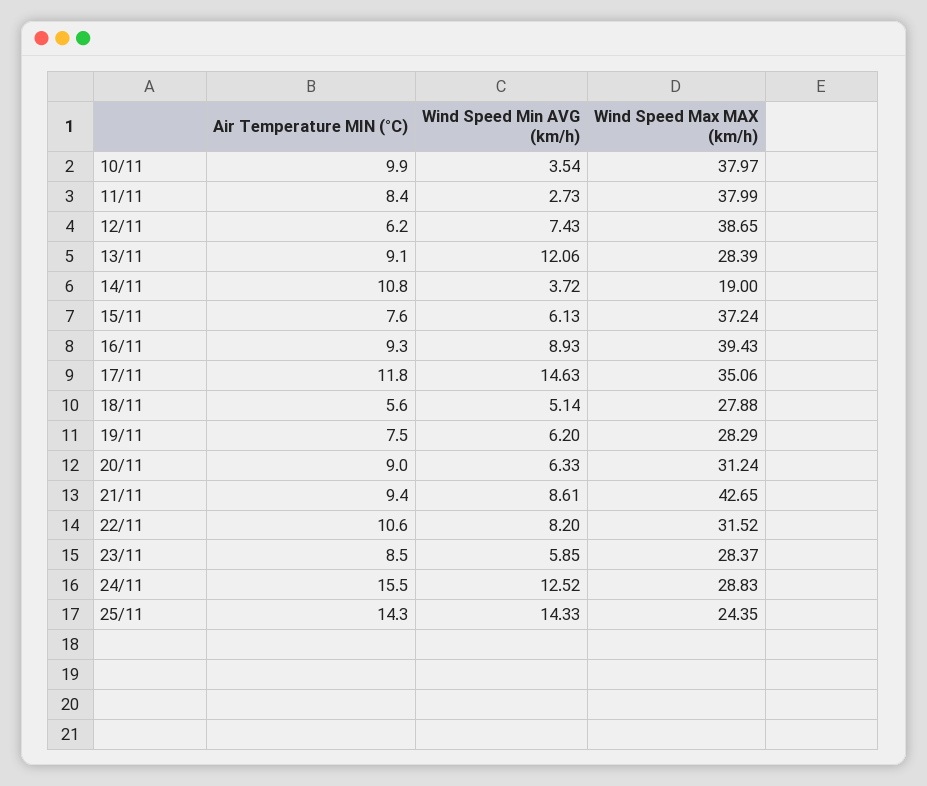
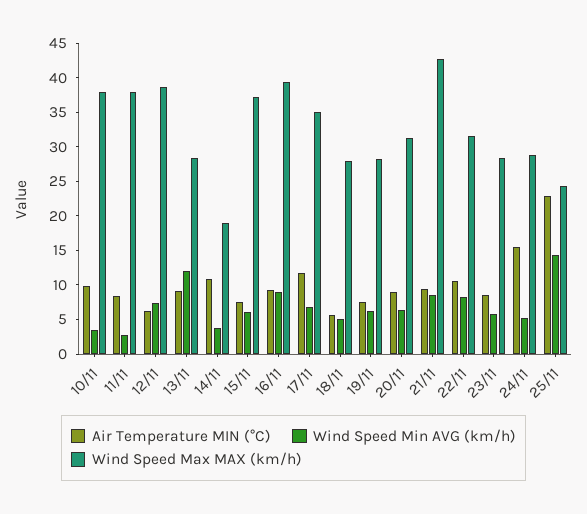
Wind Speed Min AVG (km/h), 17/11: 14.63 -> 7.5
Wind Speed Min AVG (km/h), 24/11: 12.52 -> 5
Air Temperature MIN (°C), 25/11: 14.3 -> 22.5

